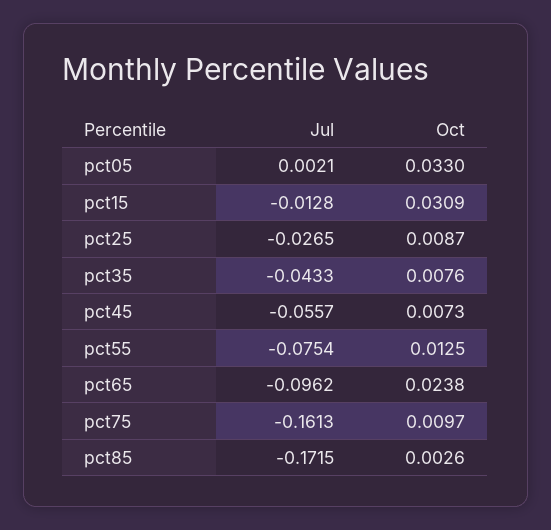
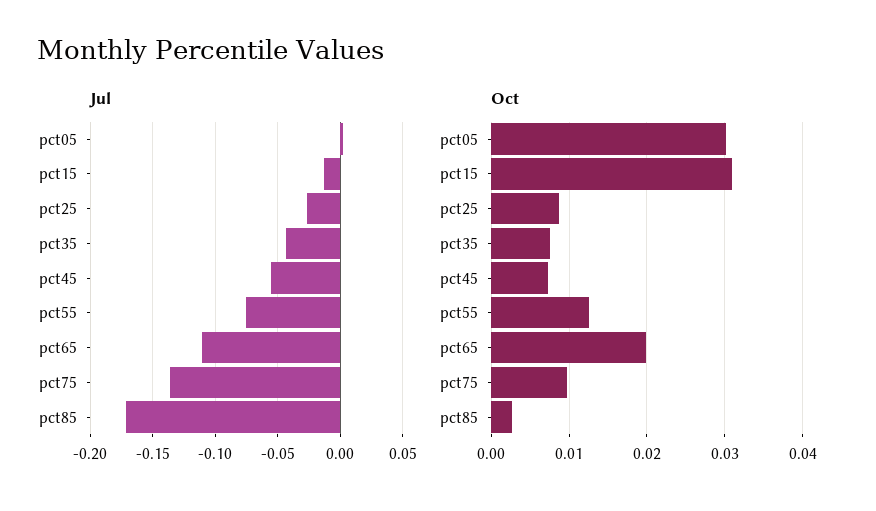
Oct, pct05: 0.033 -> 0.03
Jul, pct65: -0.0962 -> -0.11
Oct, pct65: 0.0238 -> 0.02
Jul, pct75: -0.1613 -> -0.135

